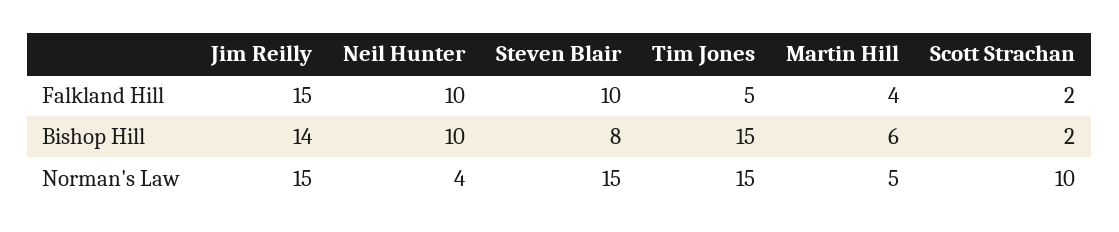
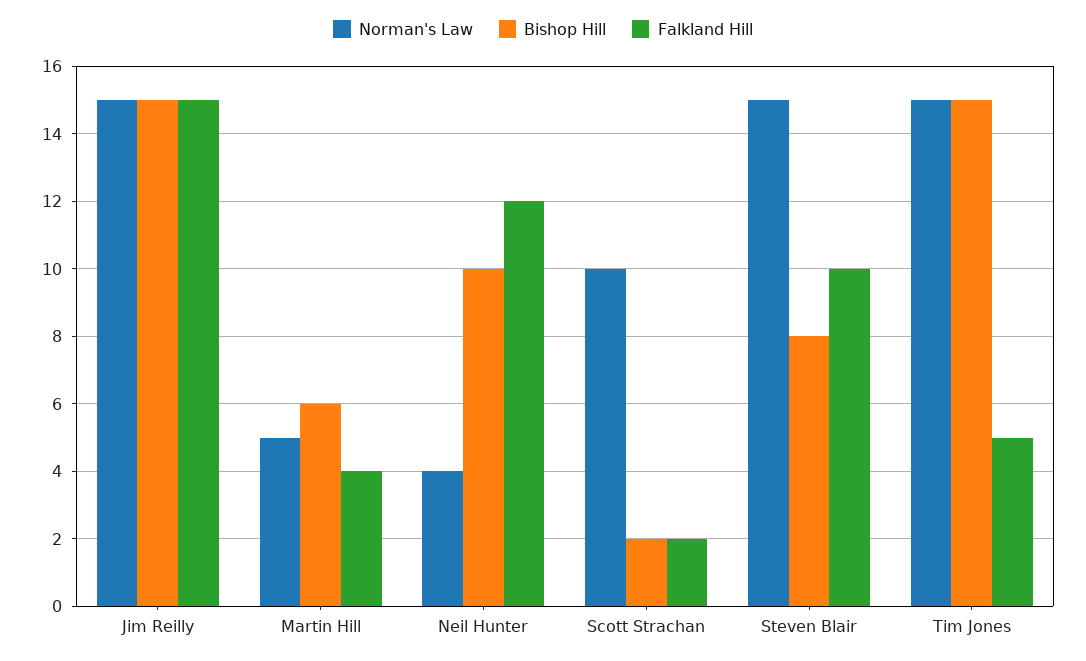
Falkland Hill, Neil Hunter: 10 -> 12
Bishop Hill, Jim Reilly: 14 -> 15

